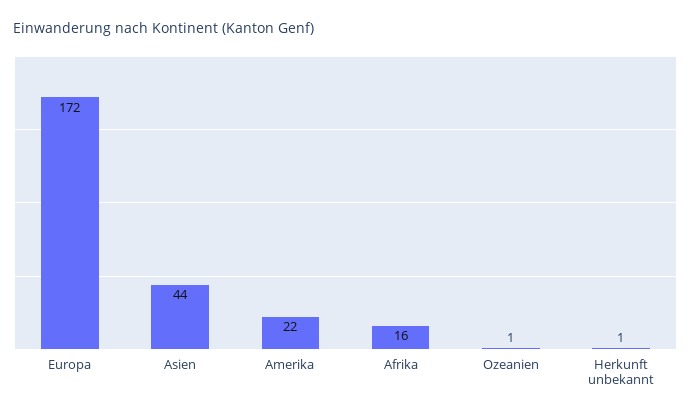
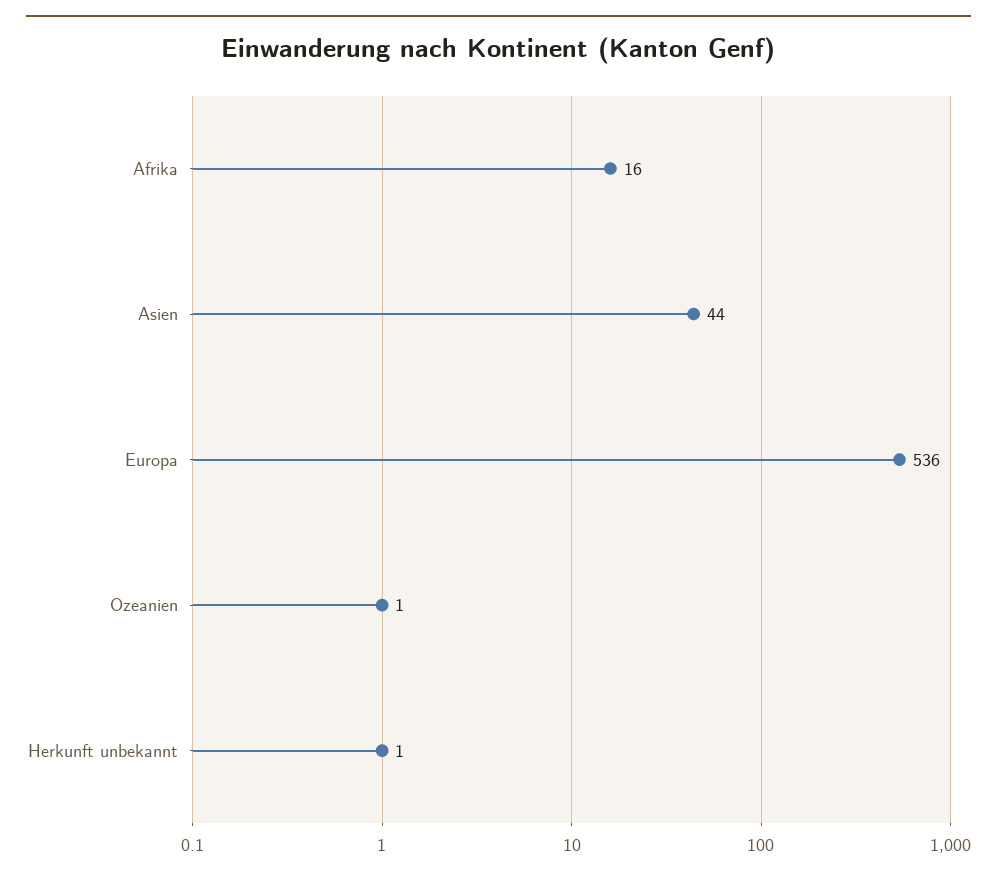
Europa: 172 -> 536
Amerika: 22 -> none

